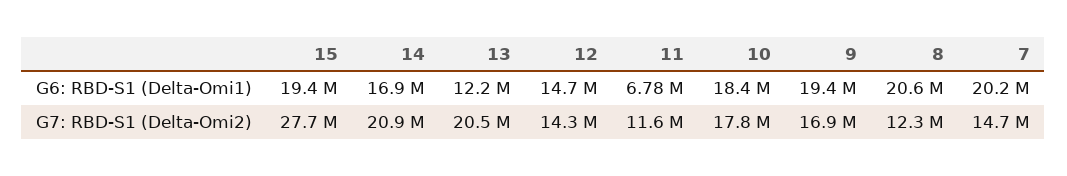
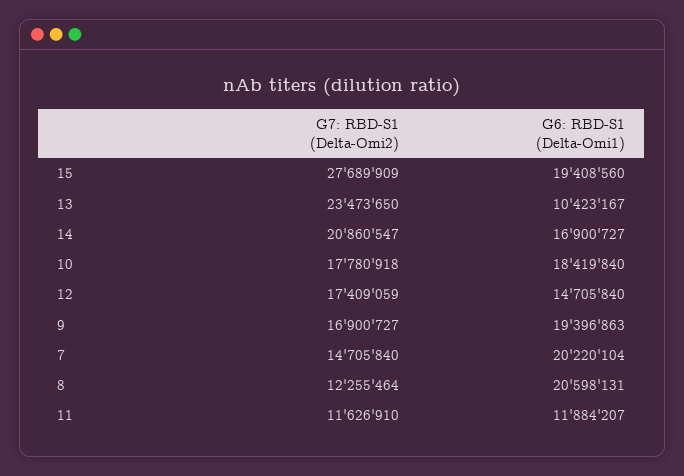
13, G6: RBD-S1 (Delta-Omi1): 12200000 -> 10423167
11, G6: RBD-S1 (Delta-Omi1): 6780000 -> 11884207
13, G7: RBD-S1 (Delta-Omi2): 20500000 -> 23473650
12, G7: RBD-S1 (Delta-Omi2): 14300000 -> 17409059

